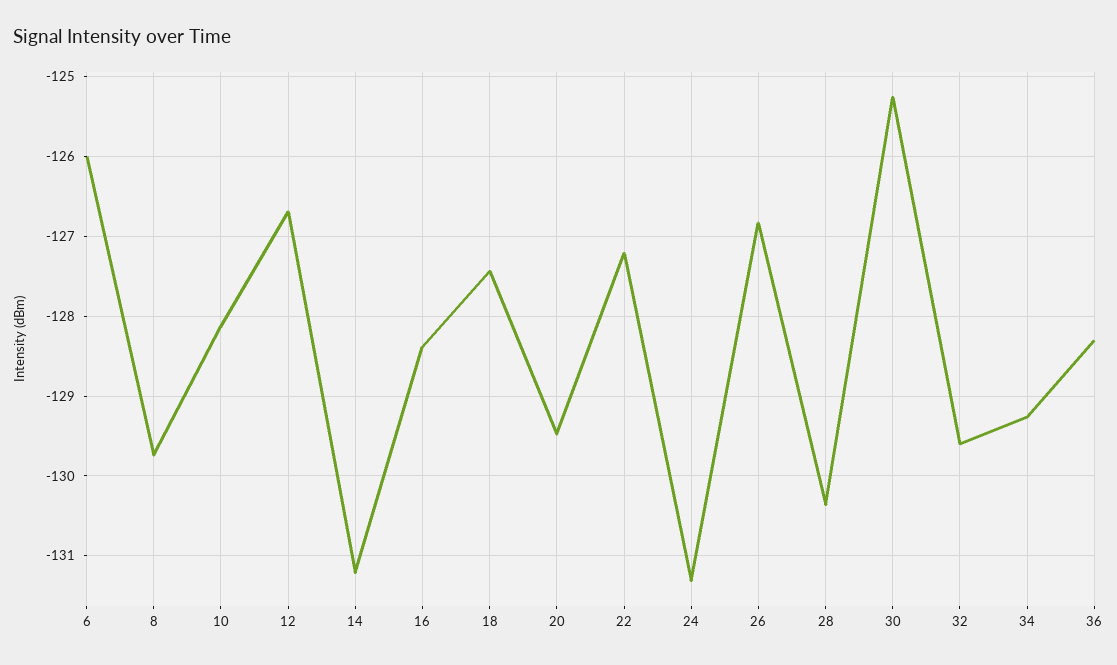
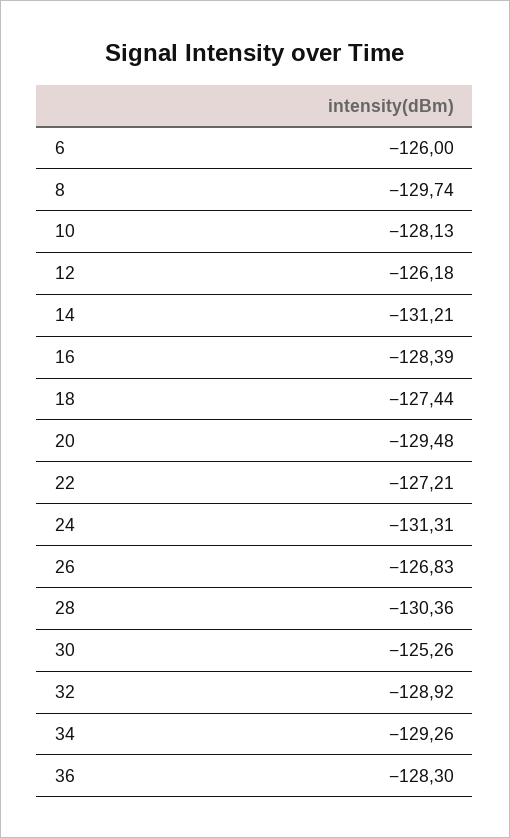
12: -126.7 -> -126.18
32: -129.6 -> -128.92

